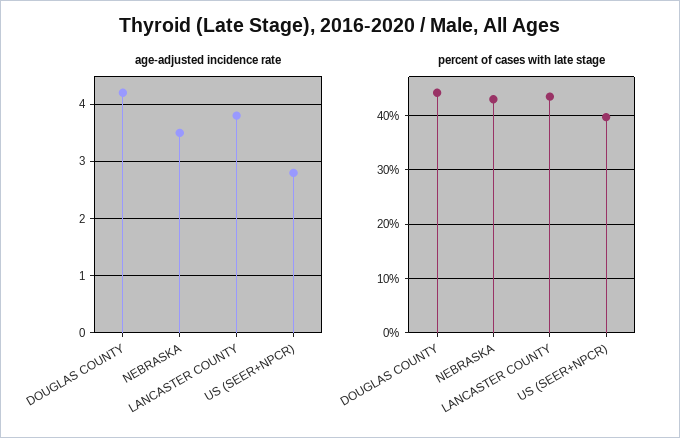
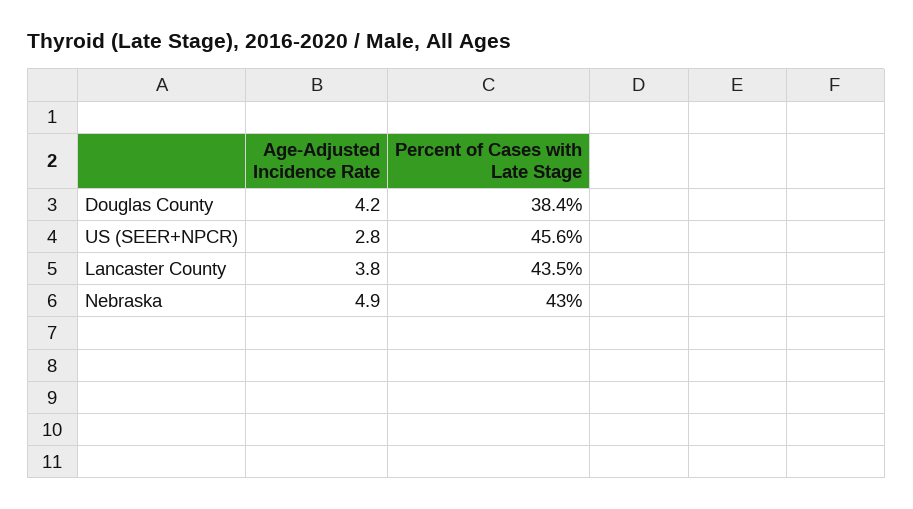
age-adjusted incidence rate, NEBRASKA: 3.5 -> 4.9
percent of cases with late stage, DOUGLAS COUNTY: 44 -> 38.4
percent of cases with late stage, US (SEER+NPCR): 40 -> 45.6

